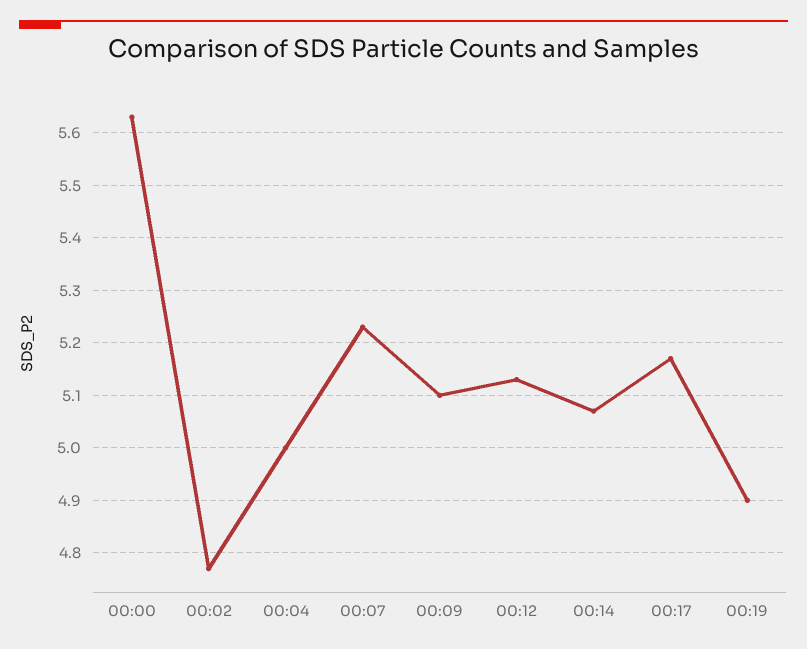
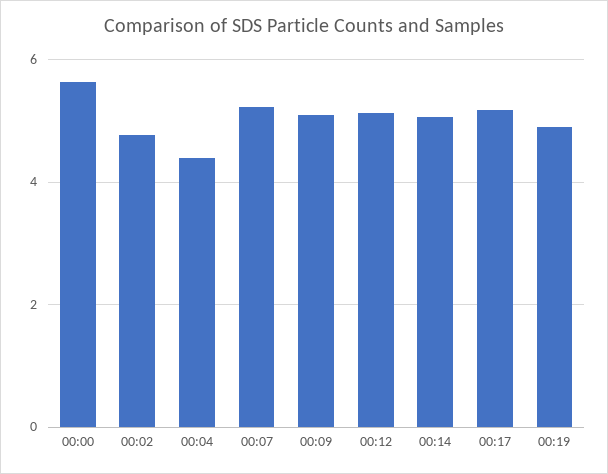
00:04: 5 -> 4.4

